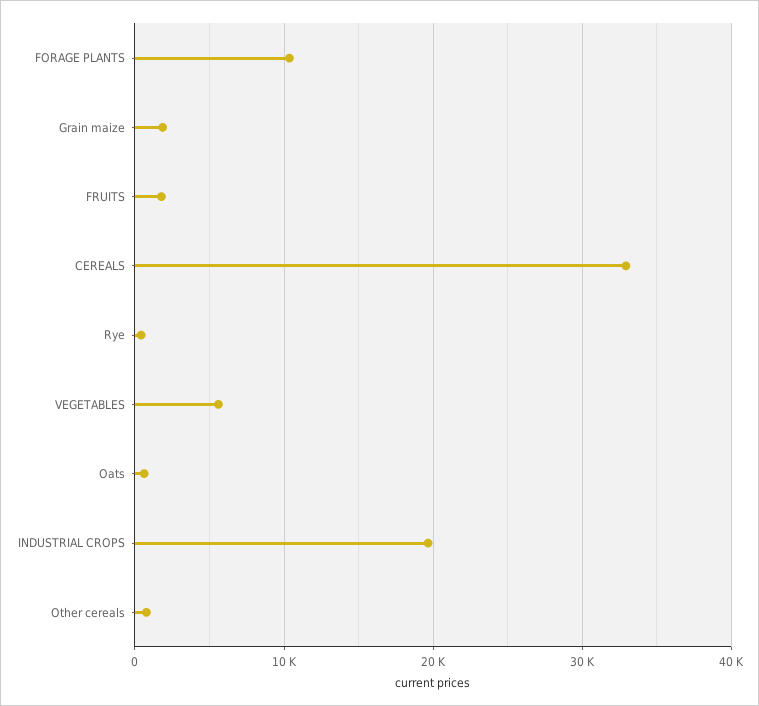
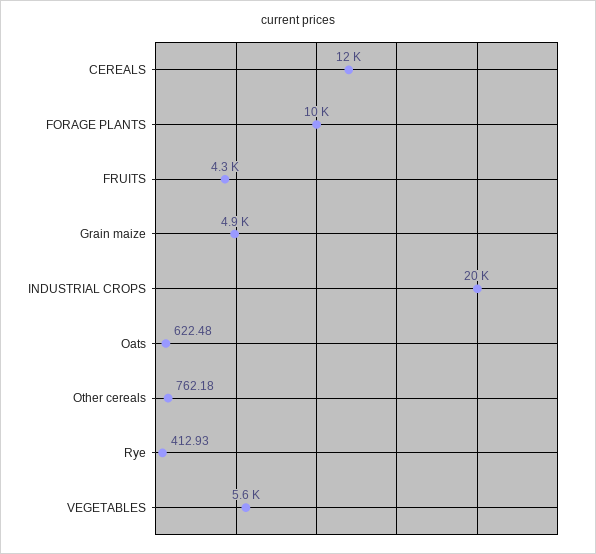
Grain maize: 2000 -> 4900
FRUITS: 2000 -> 4300
CEREALS: 33000 -> 12000

